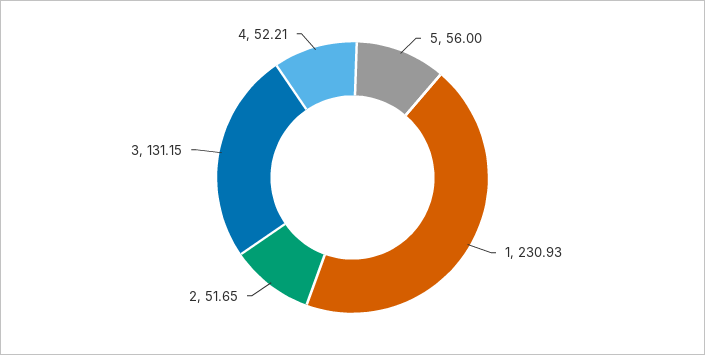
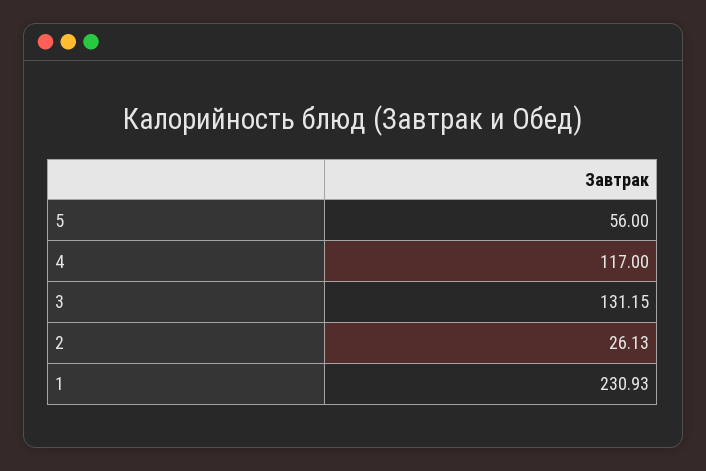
2: 51.65 -> 26.13
4: 52.21 -> 117

